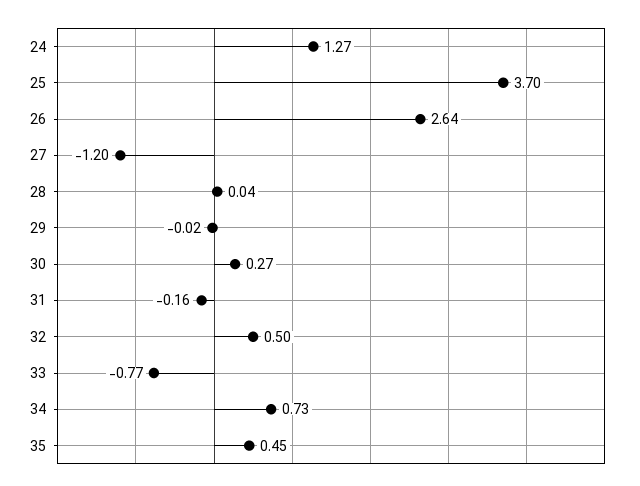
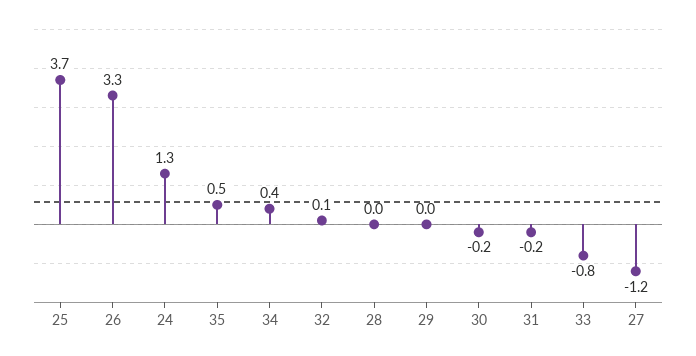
26: 2.64 -> 3.3
30: 0.27 -> -0.2
32: 0.5 -> 0.1
34: 0.73 -> 0.4

